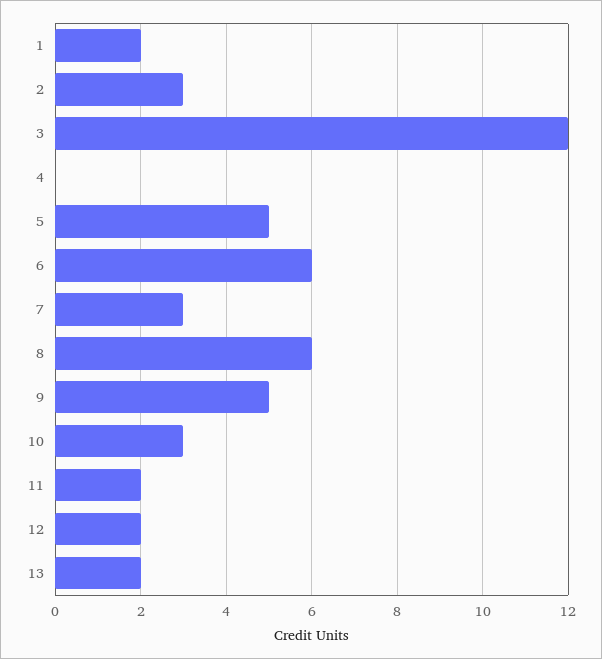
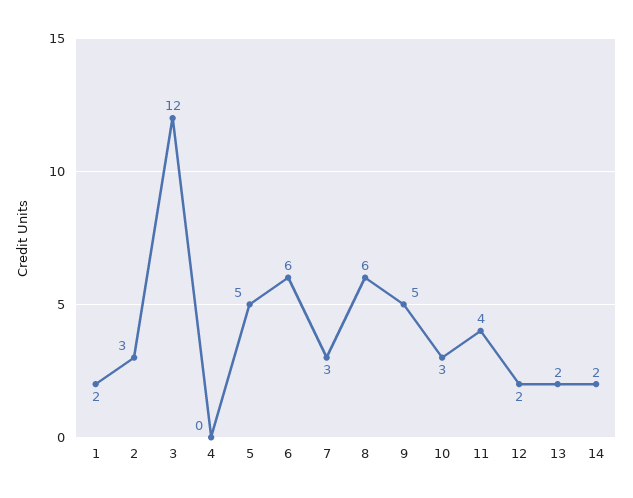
11: 2 -> 4
14: none -> 2

